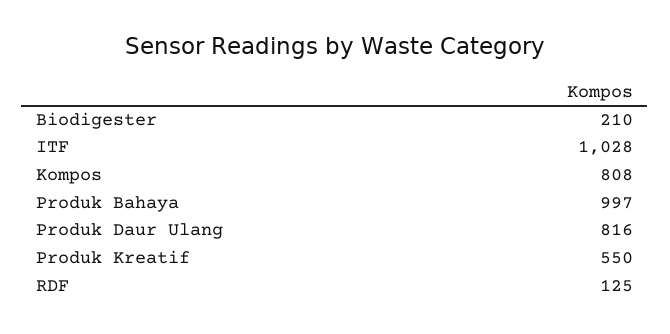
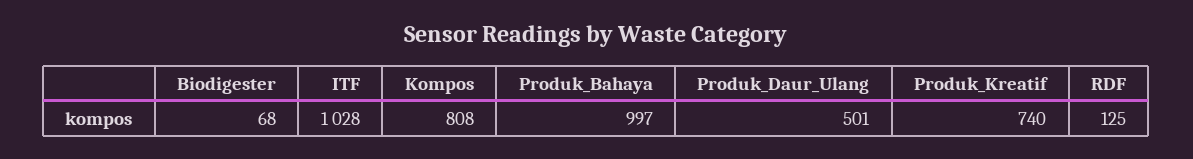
Biodigester: 210 -> 68
Produk Daur Ulang: 816 -> 501
Produk Kreatif: 550 -> 740

